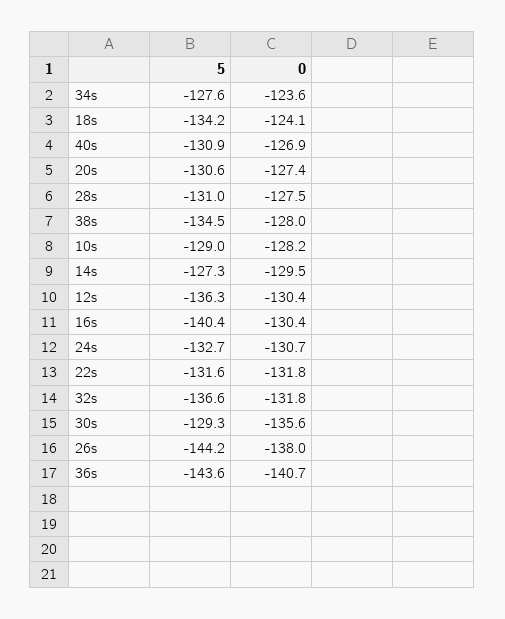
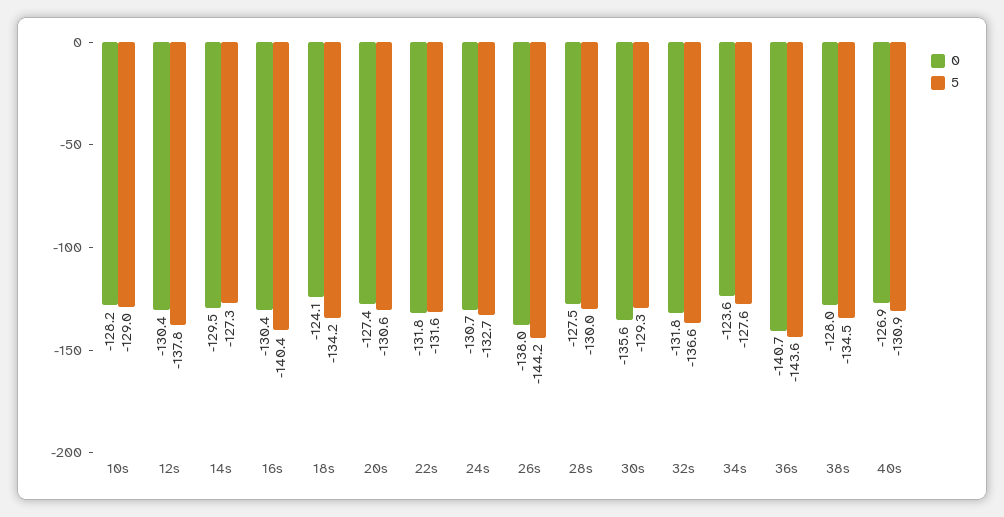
5, 28s: -131 -> -130
5, 12s: -136.3 -> -137.8

